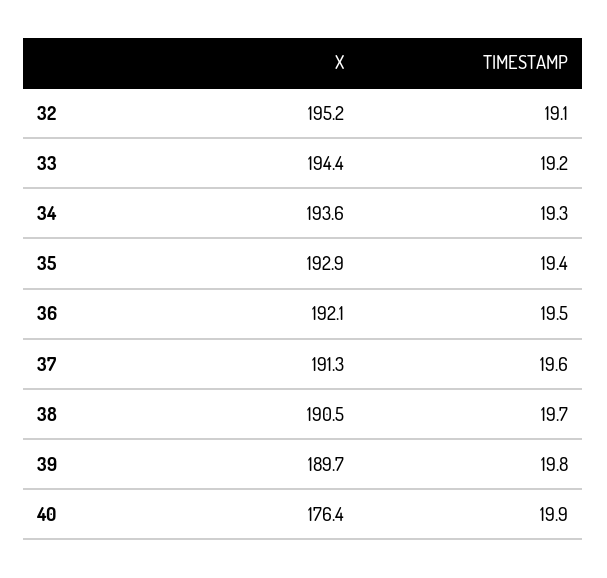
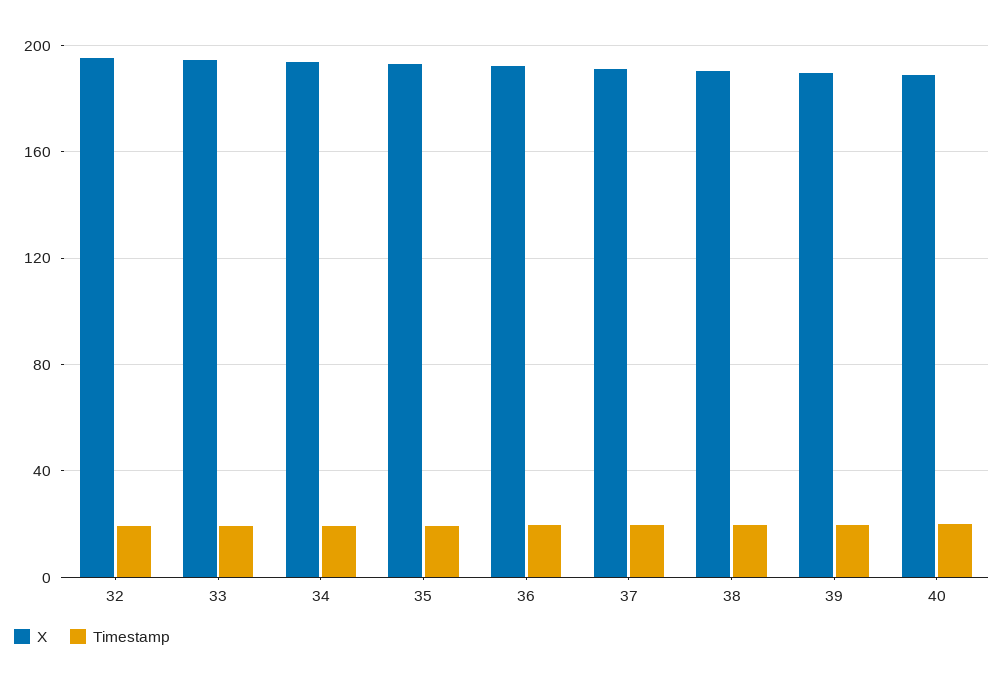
X, 40: 176.4 -> 190

